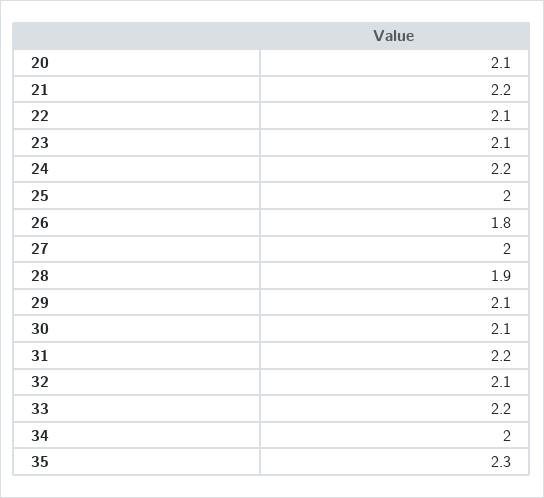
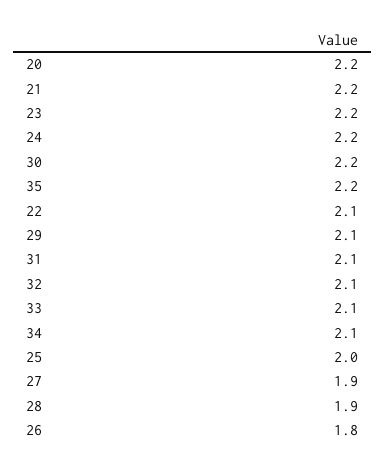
20: 2.1 -> 2.2
23: 2.1 -> 2.2
27: 2 -> 1.9
30: 2.1 -> 2.2
31: 2.2 -> 2.1
33: 2.2 -> 2.1
34: 2 -> 2.1
35: 2.3 -> 2.2

